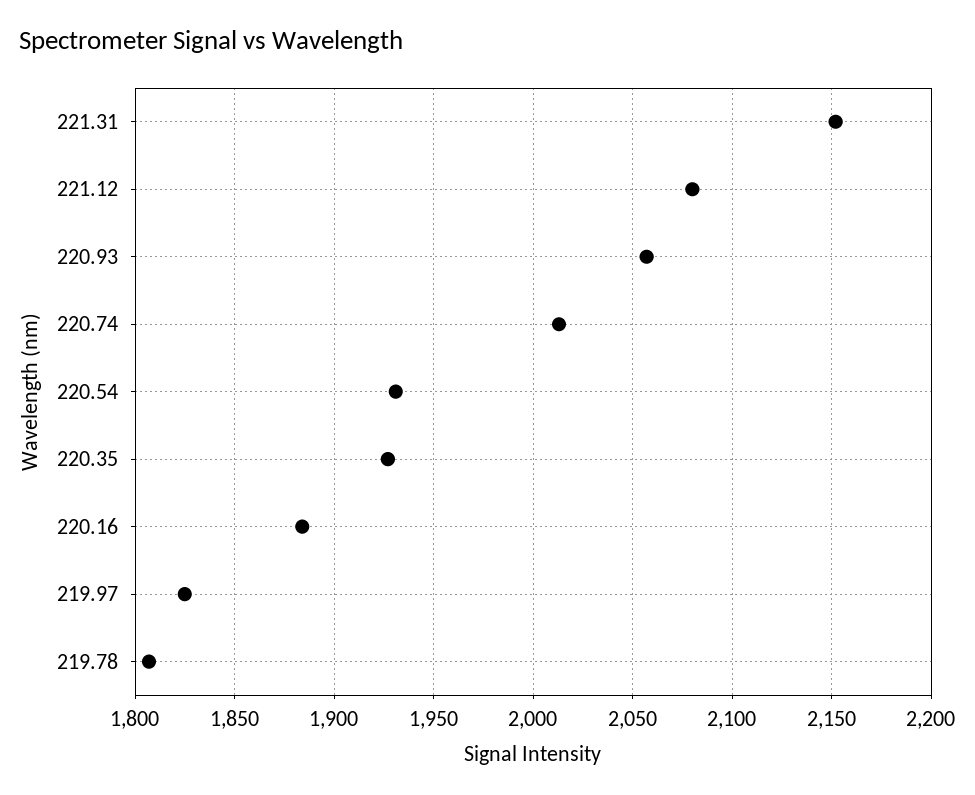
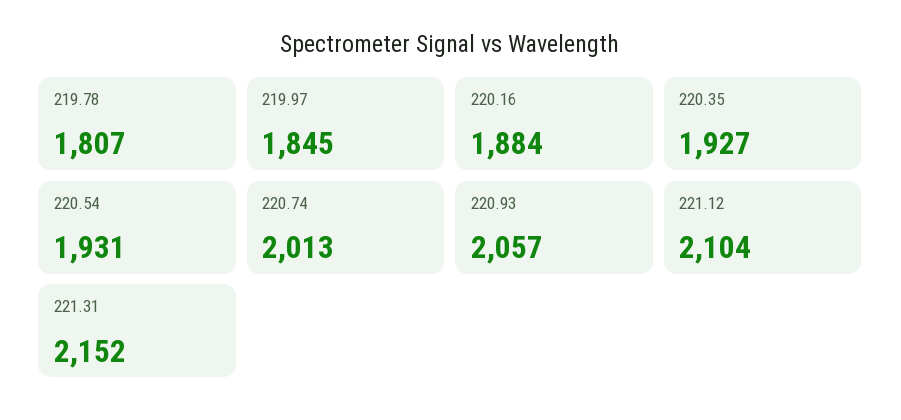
221.12: 2080 -> 2104
219.97: 1825 -> 1845

